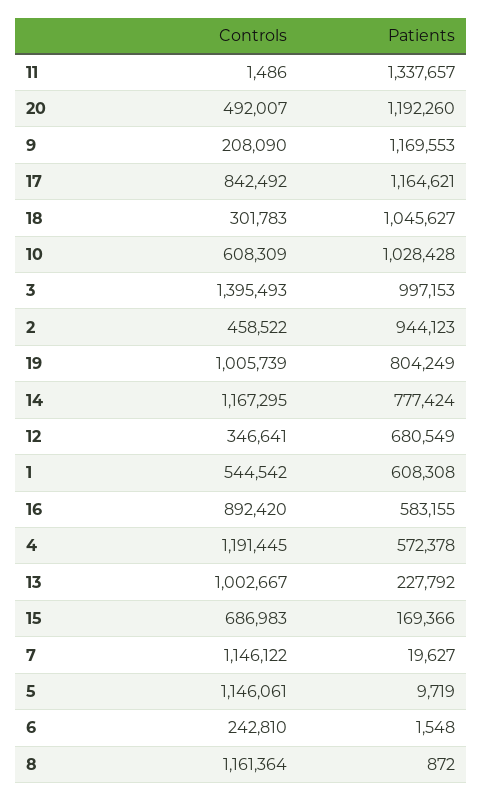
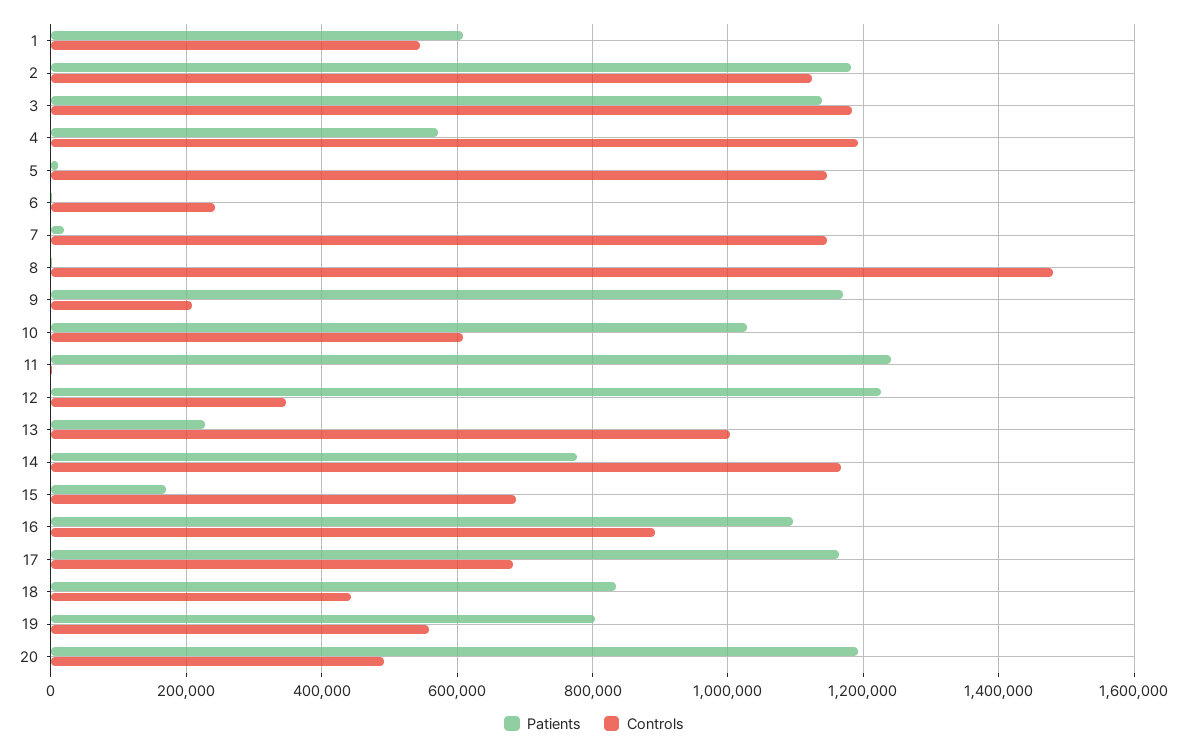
Patients, 11: 1337657 -> 1240000
Controls, 17: 842492 -> 680000
Controls, 18: 301783 -> 440000
Patients, 18: 1045627 -> 840000
Controls, 3: 1395493 -> 1180000
Patients, 3: 997153 -> 1140000
Controls, 2: 458522 -> 1120000
Patients, 2: 944123 -> 1180000
Controls, 19: 1005739 -> 560000
Patients, 12: 680549 -> 1220000
Patients, 16: 583155 -> 1100000
Controls, 8: 1161364 -> 1480000

